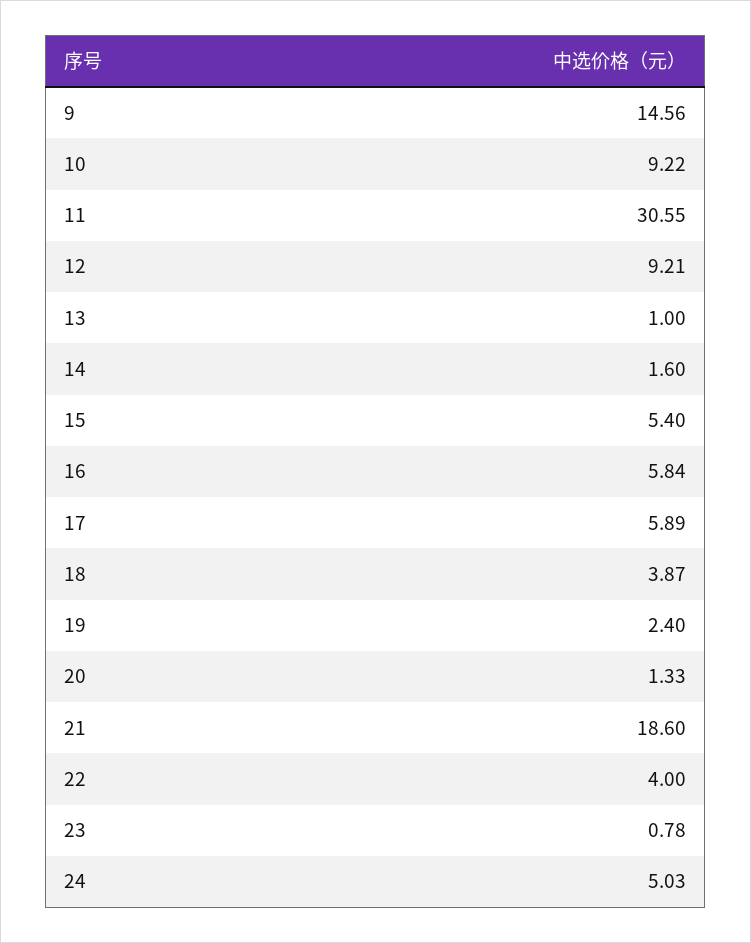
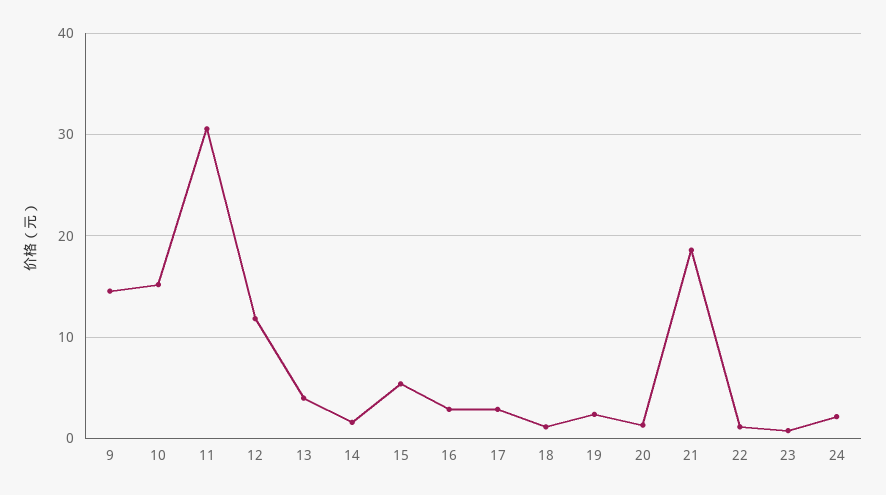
10: 9.22 -> 15
12: 9.21 -> 12
13: 1 -> 4
16: 5.84 -> 3
17: 5.89 -> 3
18: 3.87 -> 1
22: 4 -> 1
24: 5.03 -> 2

